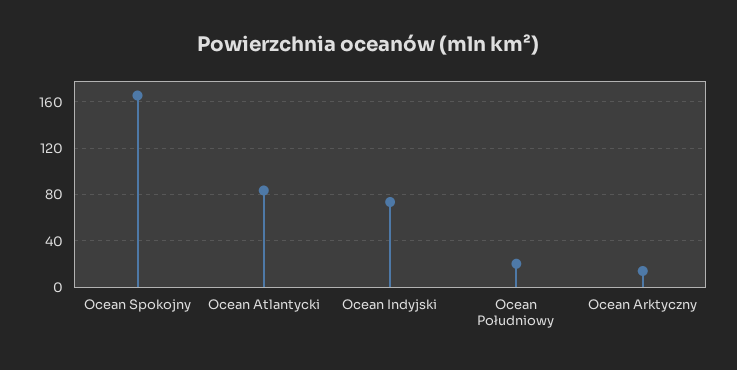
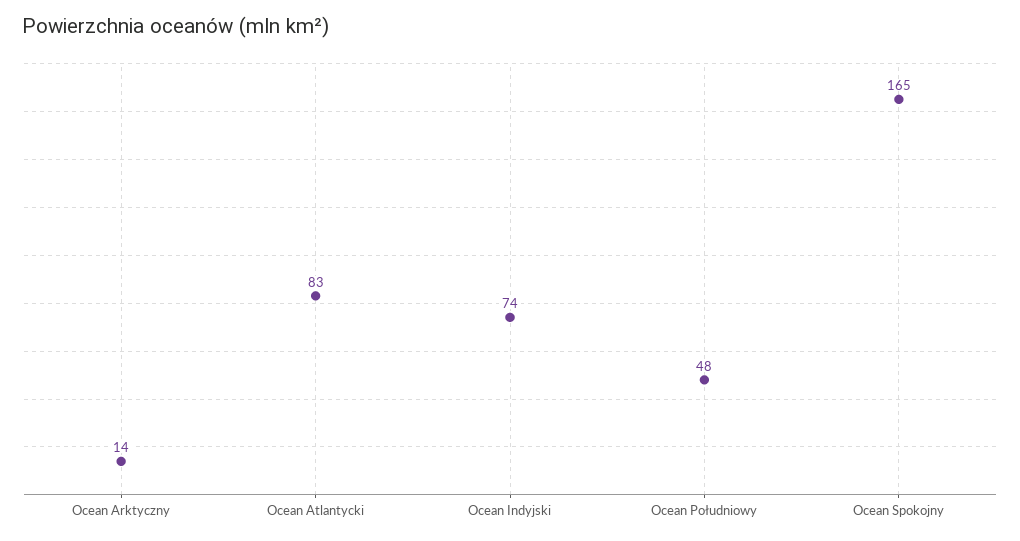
Ocean Południowy: 20 -> 48

